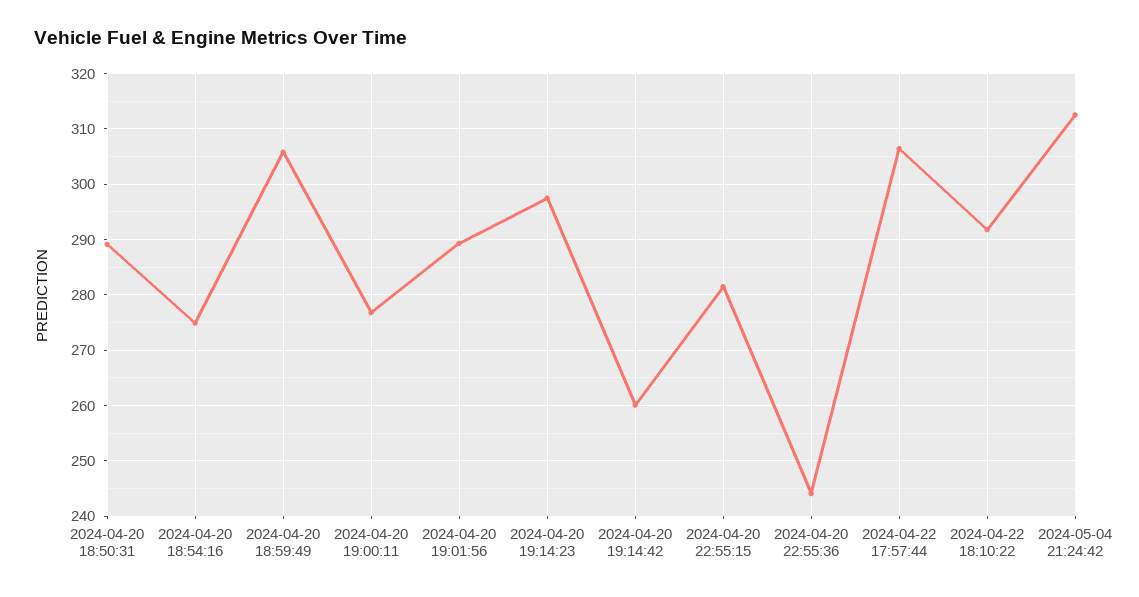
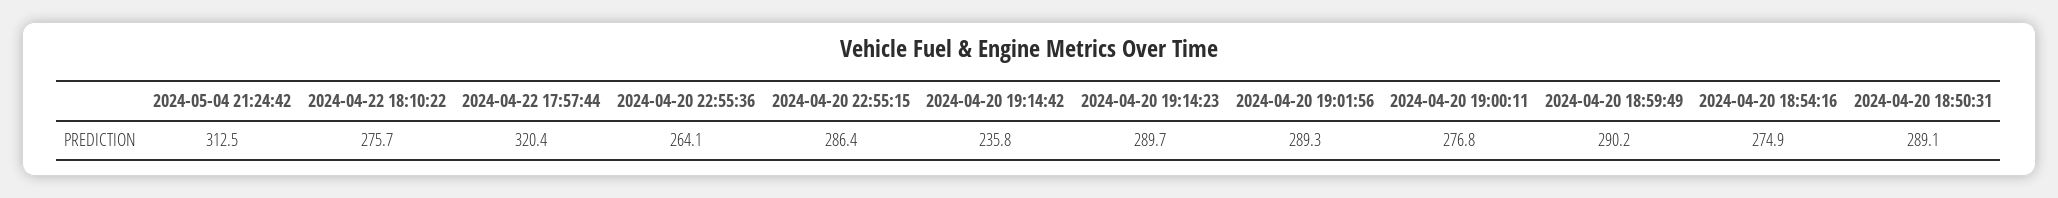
2024-04-20 18:59:49: 306 -> 290.2
2024-04-20 19:14:23: 298 -> 289.7
2024-04-20 19:14:42: 260 -> 235.8
2024-04-20 22:55:15: 282 -> 286.4
2024-04-20 22:55:36: 244 -> 264.1
2024-04-22 17:57:44: 306 -> 320.4
2024-04-22 18:10:22: 292 -> 275.7

